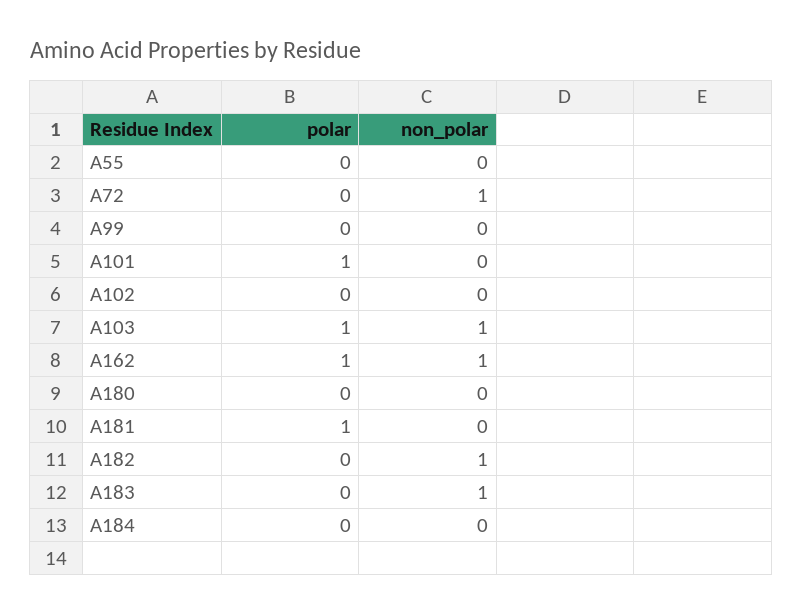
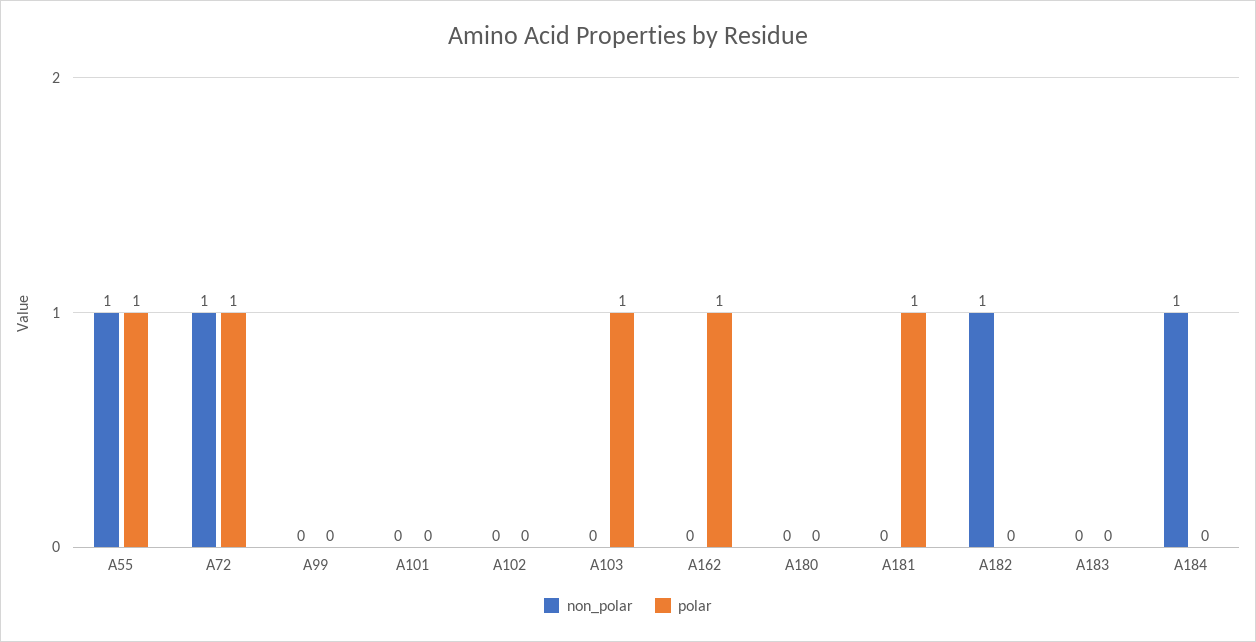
polar, A55: 0 -> 1
non_polar, A55: 0 -> 1
polar, A72: 0 -> 1
polar, A101: 1 -> 0
non_polar, A103: 1 -> 0
non_polar, A162: 1 -> 0
non_polar, A183: 1 -> 0
non_polar, A184: 0 -> 1

